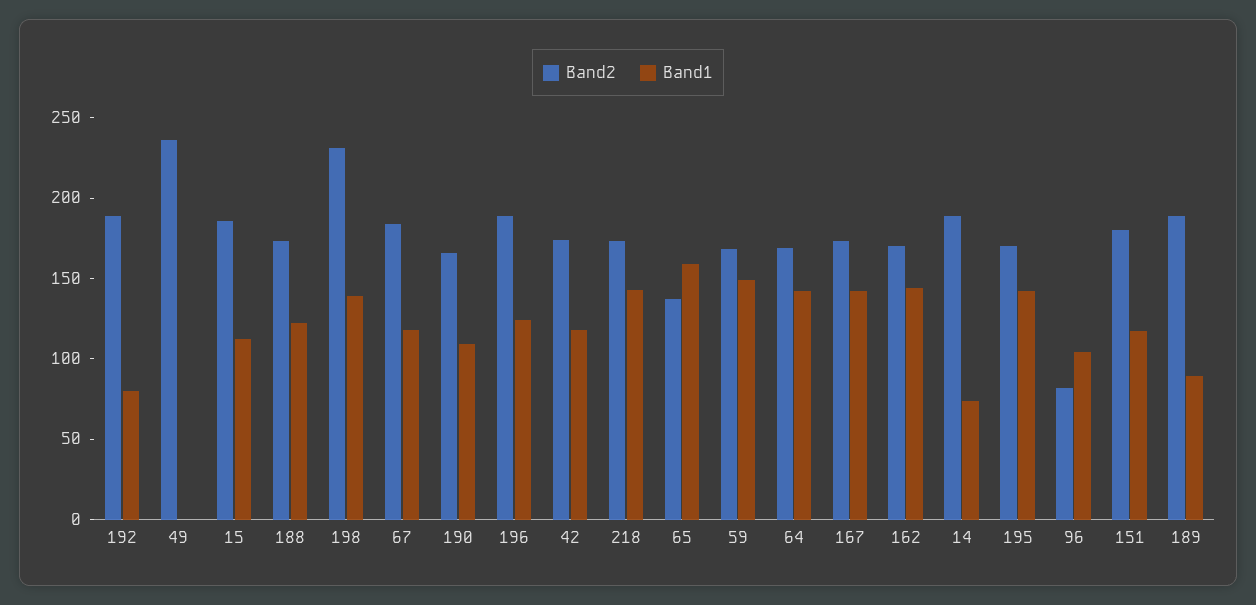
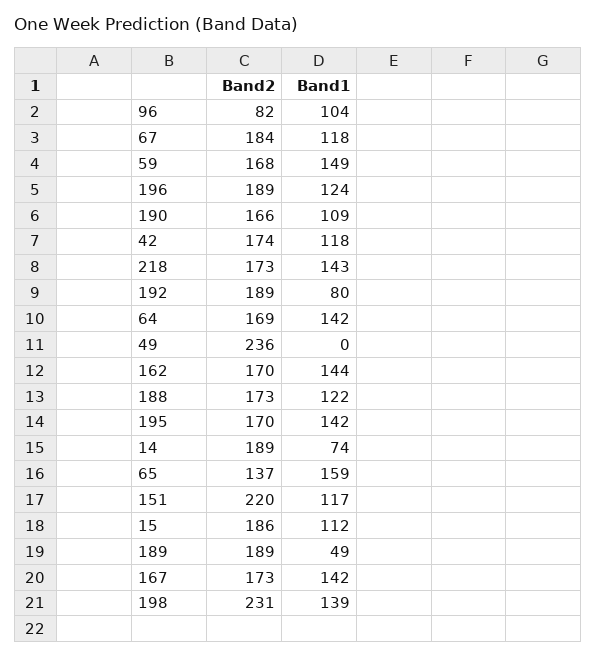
Band2, 151: 180 -> 220
Band1, 189: 90 -> 49

